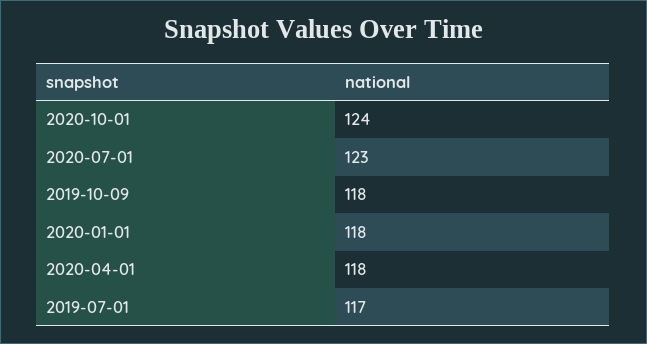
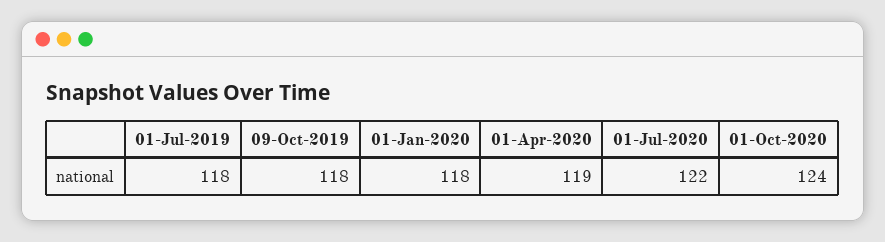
2020-07-01: 123 -> 122
2020-04-01: 118 -> 119
2019-07-01: 117 -> 118

